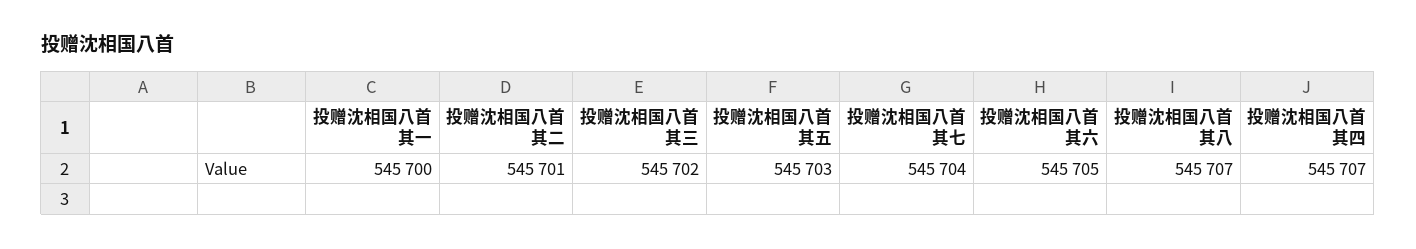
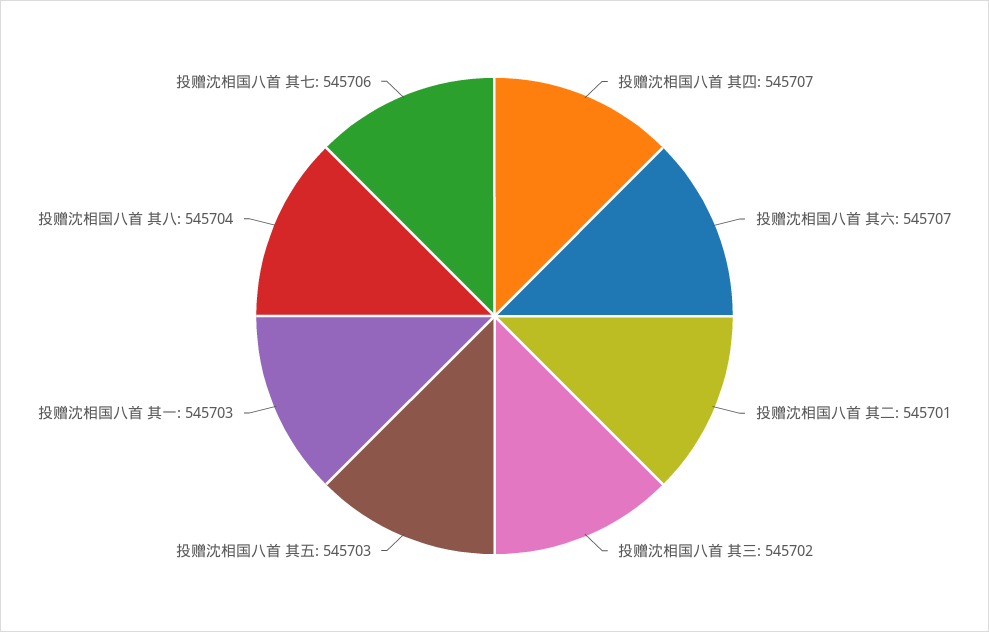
投赠沈相国八首 其一: 545700 -> 545703
投赠沈相国八首 其七: 545704 -> 545706
投赠沈相国八首 其六: 545705 -> 545707
投赠沈相国八首 其八: 545707 -> 545704

